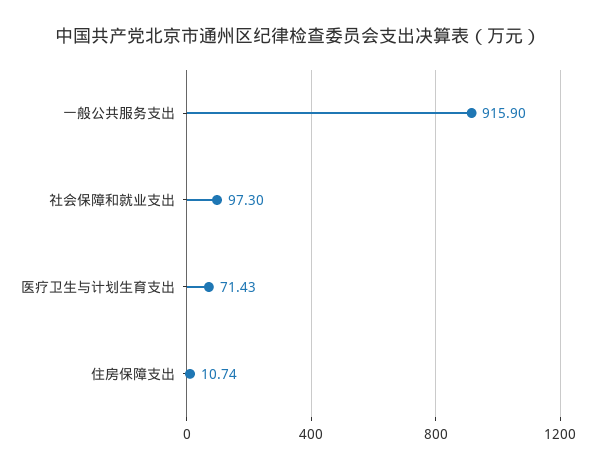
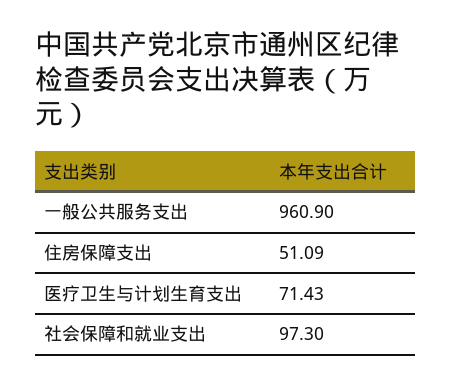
一般公共服务支出: 915.9 -> 960.9
住房保障支出: 10.74 -> 51.09

